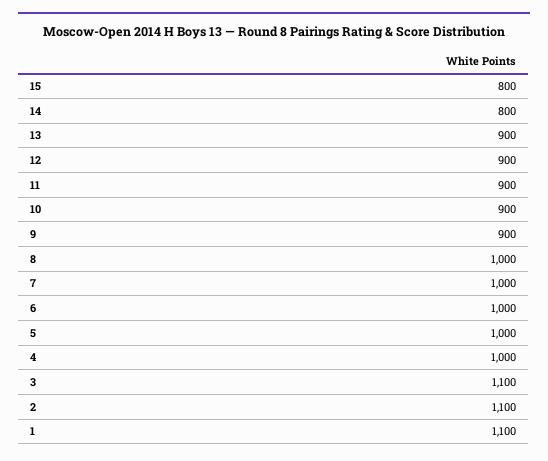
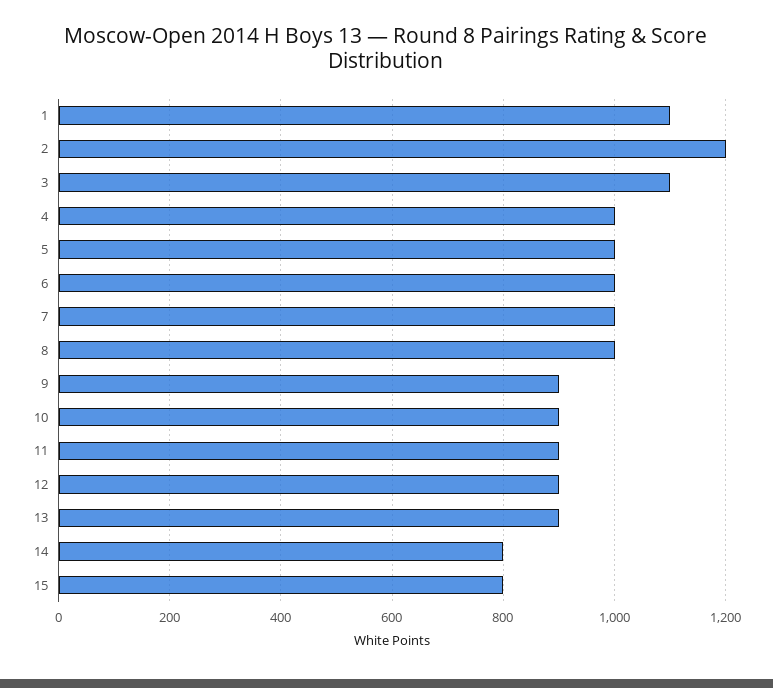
2: 1100 -> 1200

